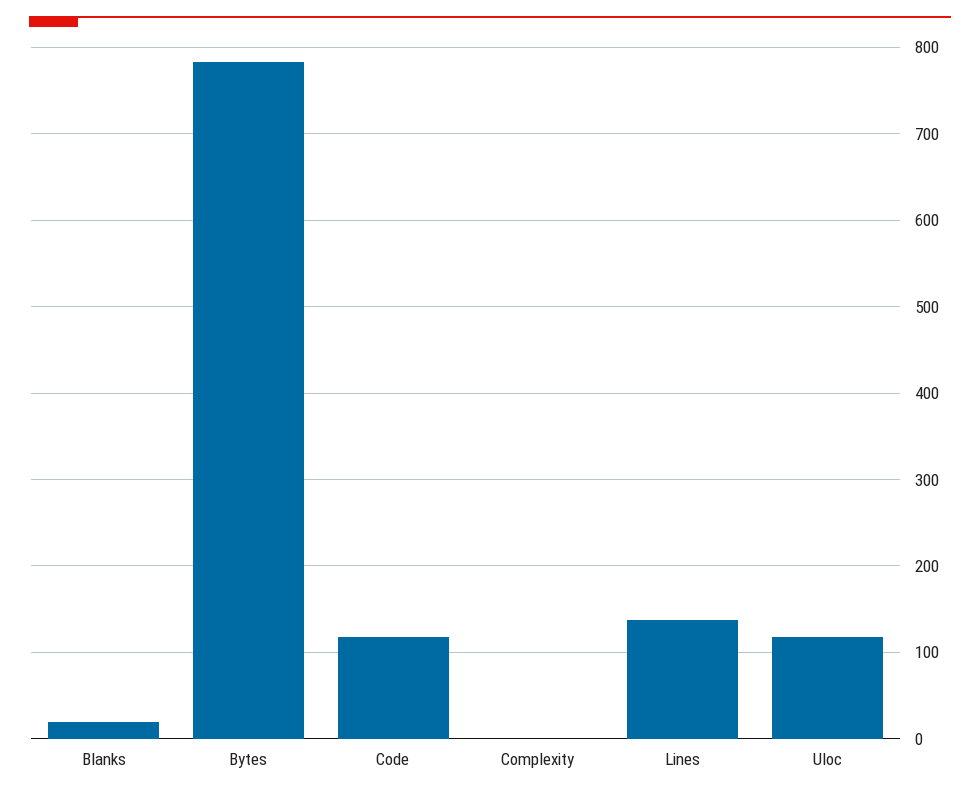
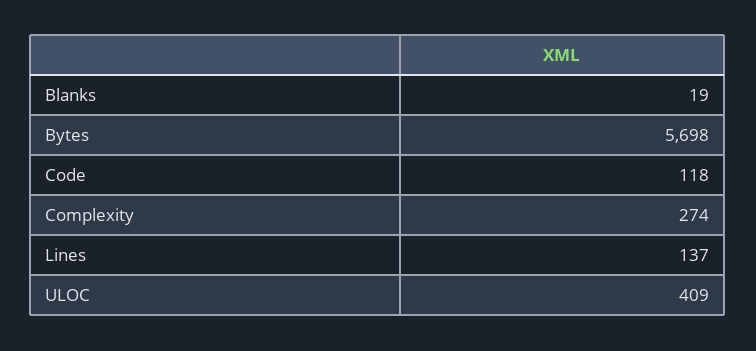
Bytes: 780 -> 5698
Complexity: 0 -> 274
Uloc: 120 -> 409

